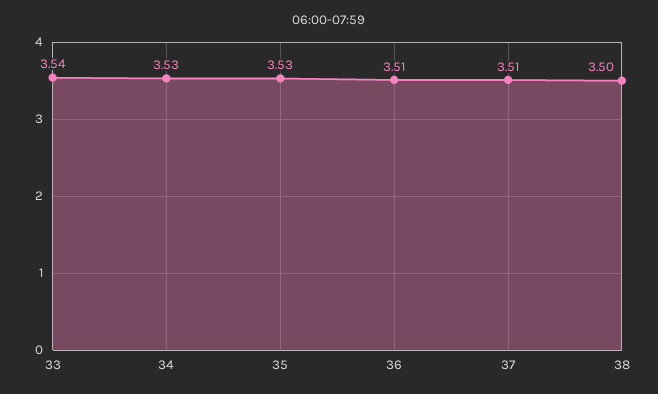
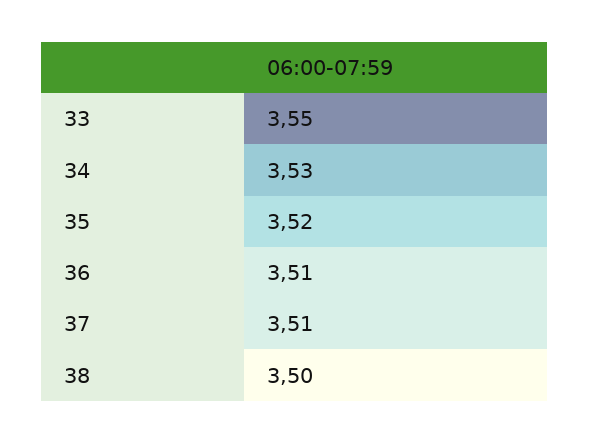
33: 3.54 -> 3.55
35: 3.53 -> 3.52

